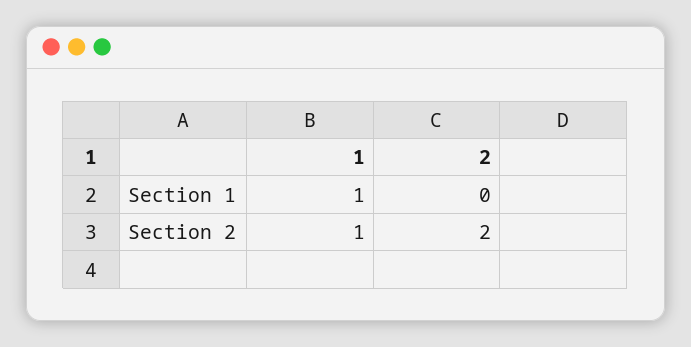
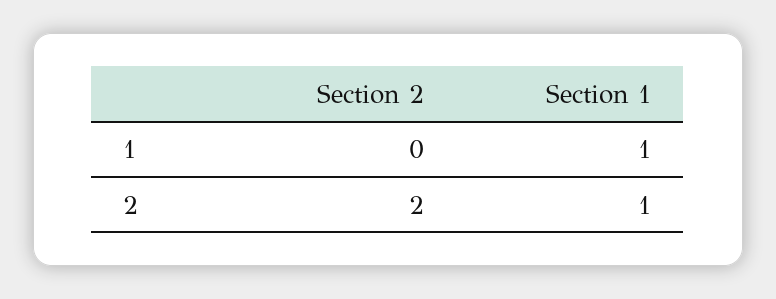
2, Section 1: 0 -> 1
1, Section 2: 1 -> 0

